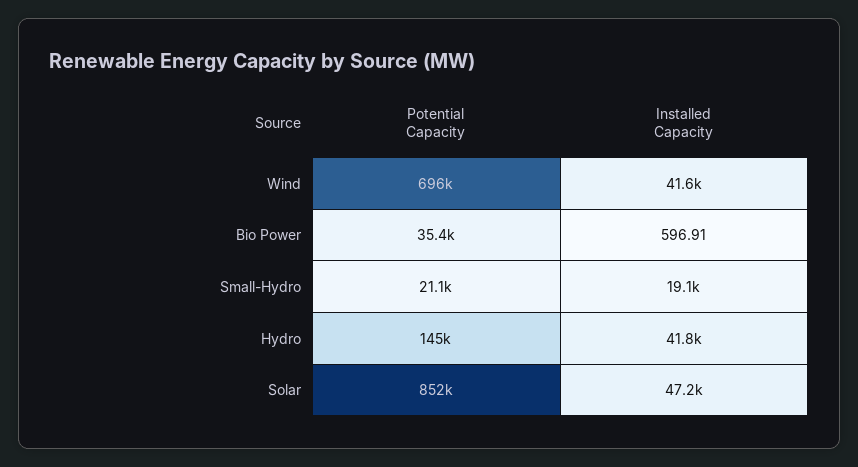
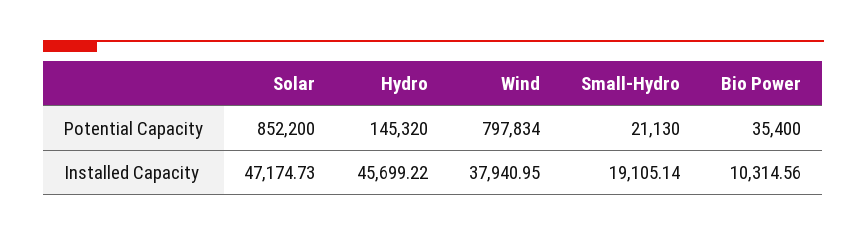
Potential Capacity, Wind: 696000 -> 797834
Installed Capacity, Wind: 41600 -> 37940.95
Installed Capacity, Bio Power: 596.91 -> 10314.56
Installed Capacity, Hydro: 41800 -> 45699.22

